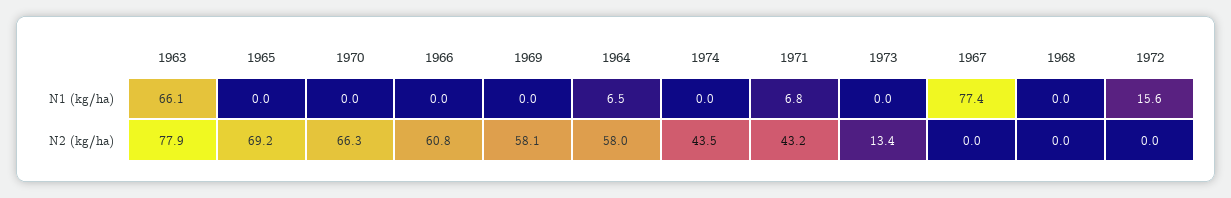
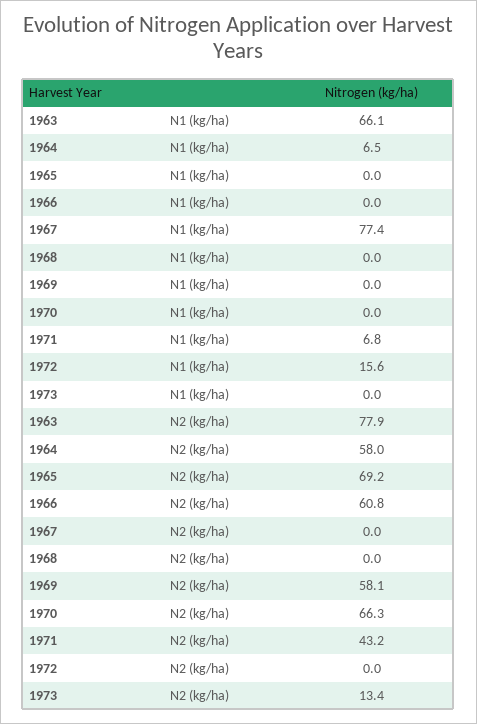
1974, N1 (kg/ha): 0 -> none
1974, N2 (kg/ha): 43.5 -> none

